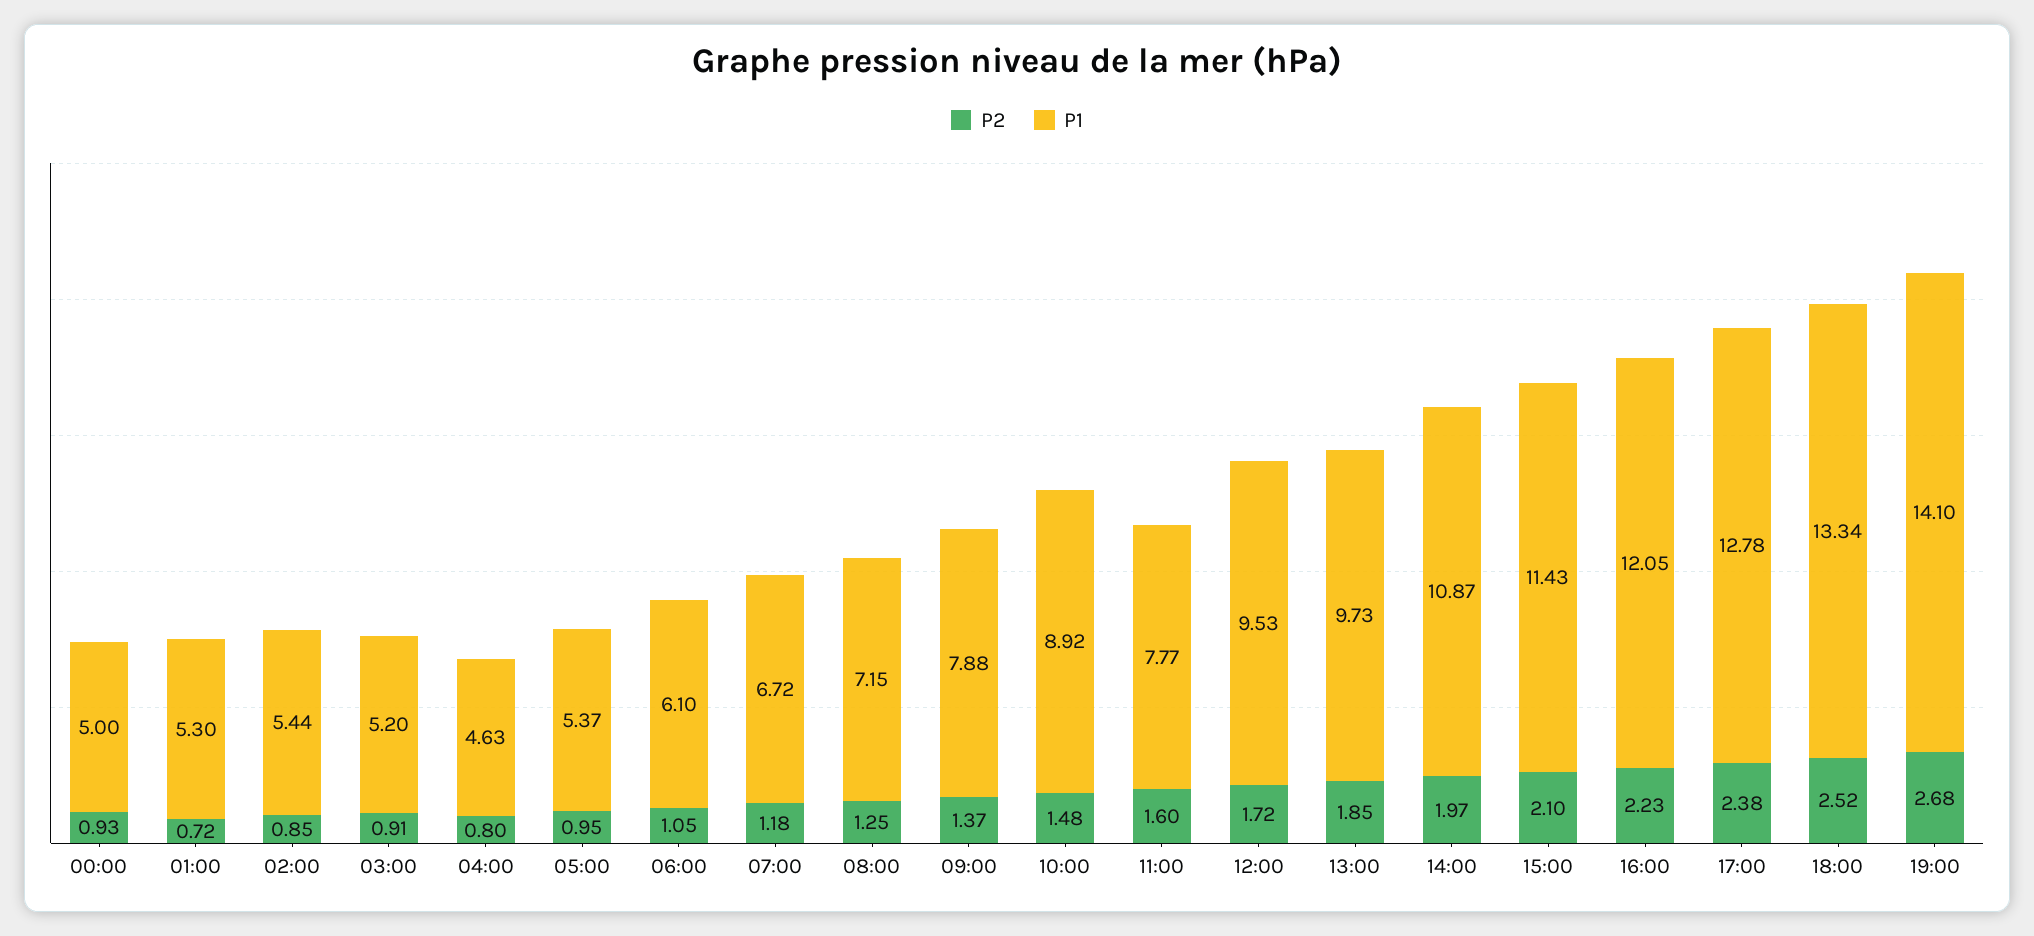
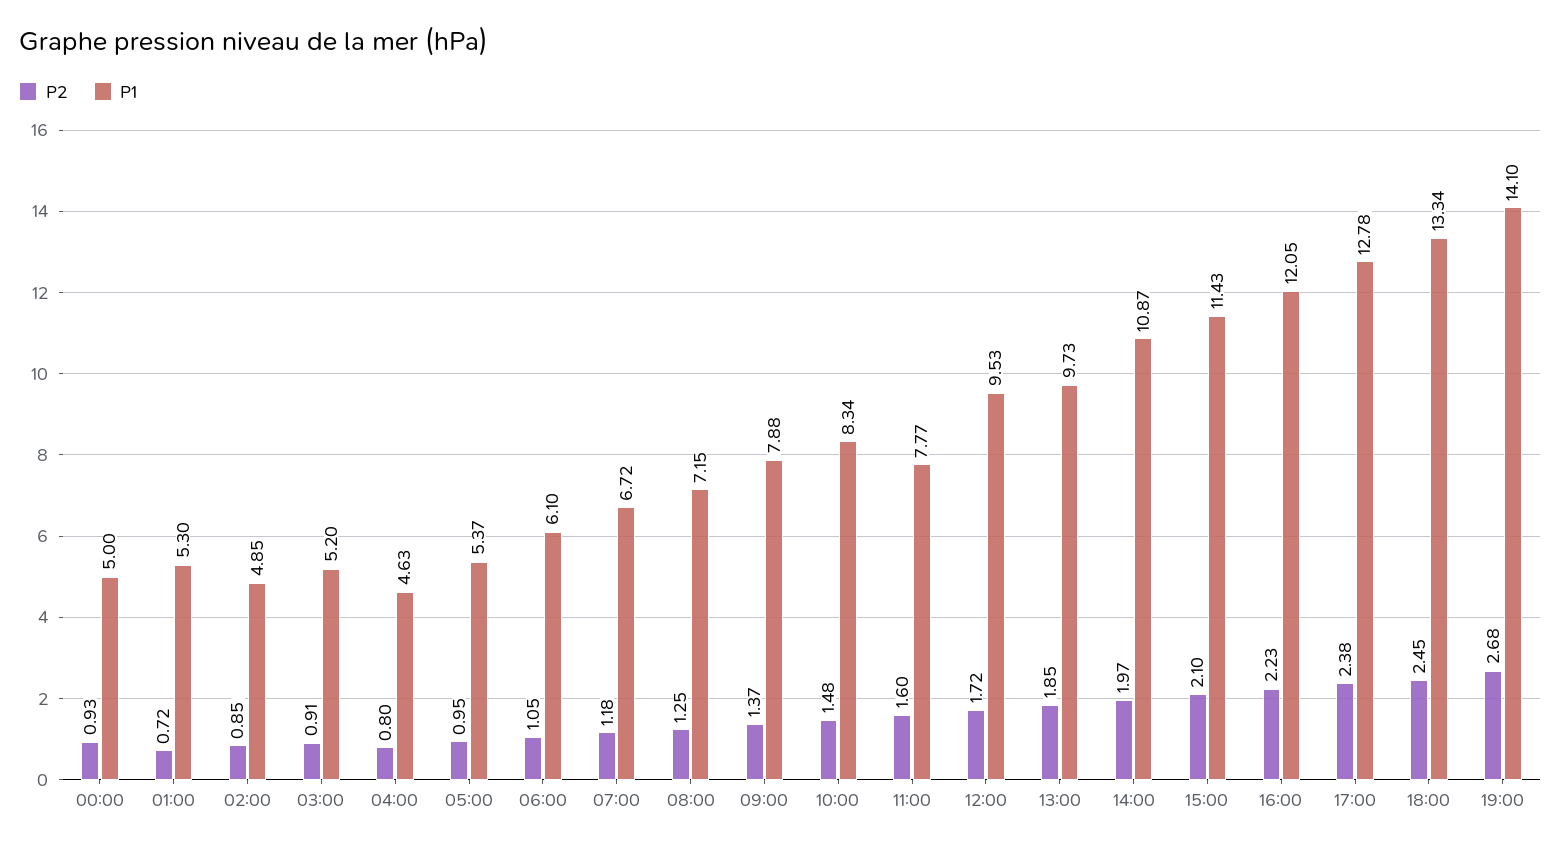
P1, 02:00: 5.44 -> 4.85
P1, 10:00: 8.92 -> 8.34
P2, 18:00: 2.52 -> 2.45

